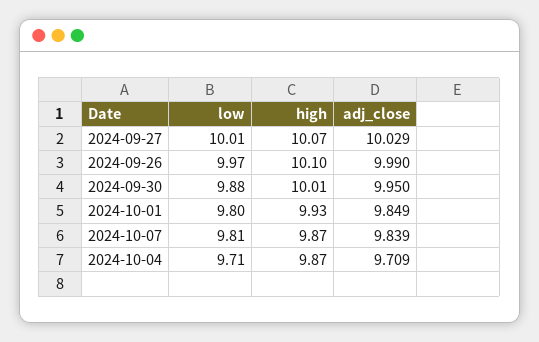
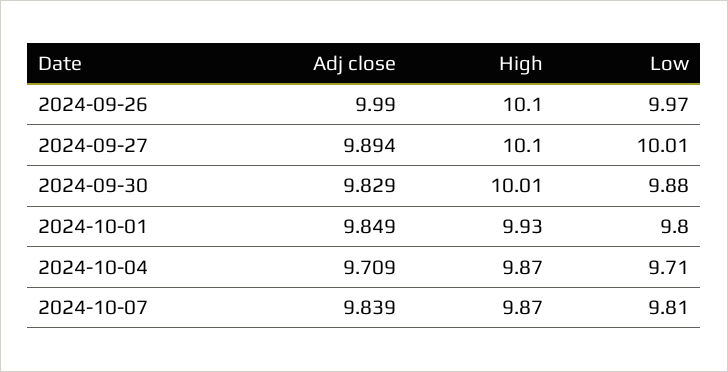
high, 2024-09-27: 10.07 -> 10.1
adj_close, 2024-09-27: 10.029 -> 9.894
adj_close, 2024-09-30: 9.95 -> 9.829

